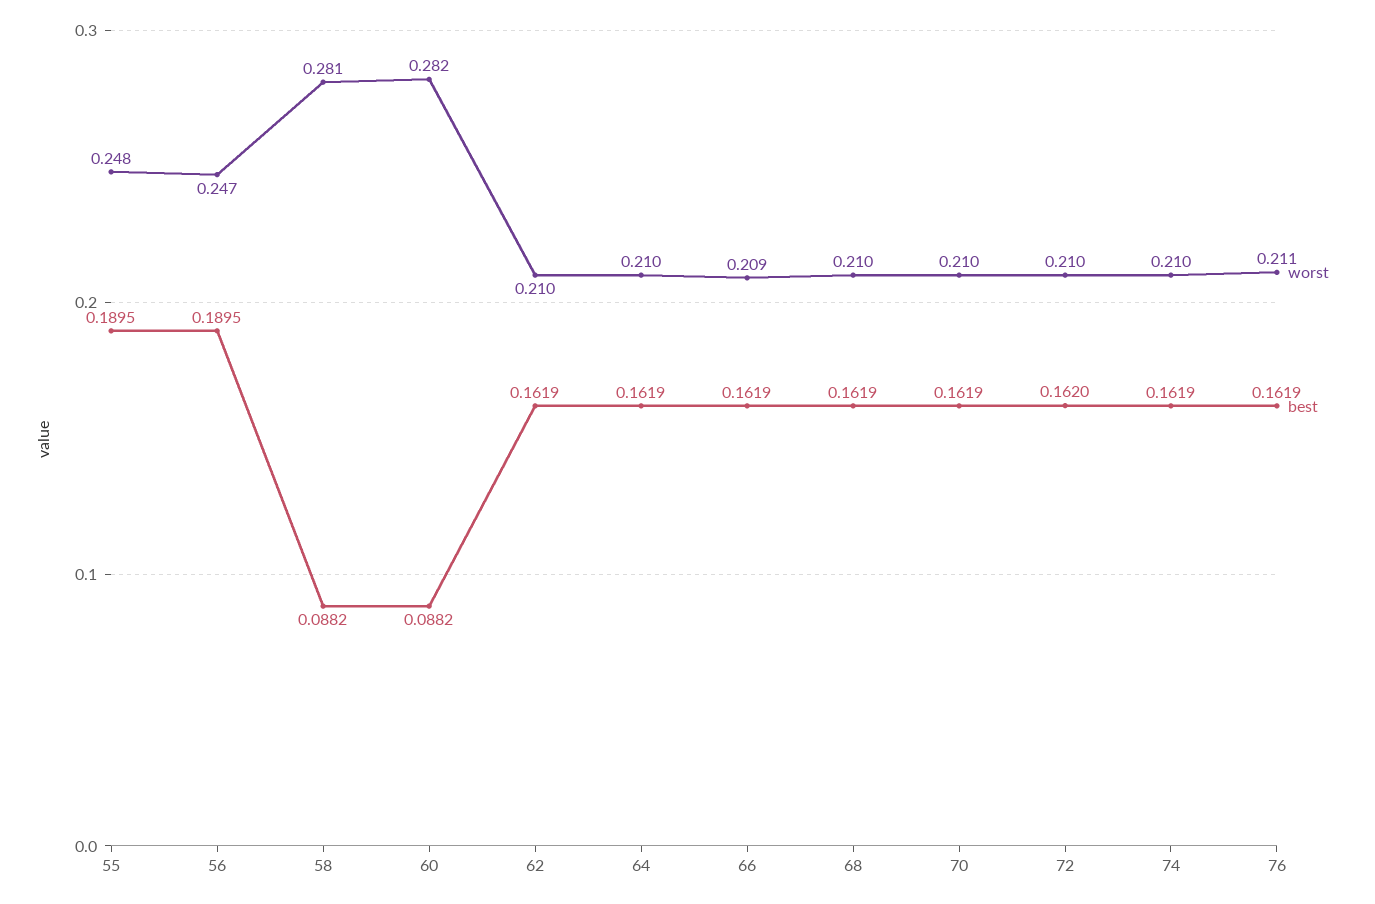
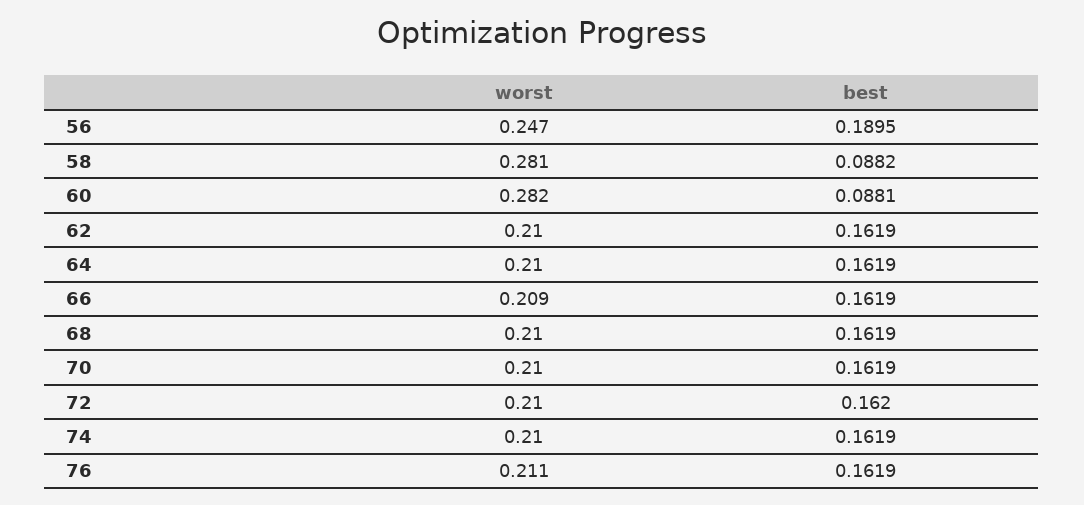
worst, 55: 0.248 -> none
best, 55: 0.1895 -> none
best, 60: 0.0882 -> 0.0881

